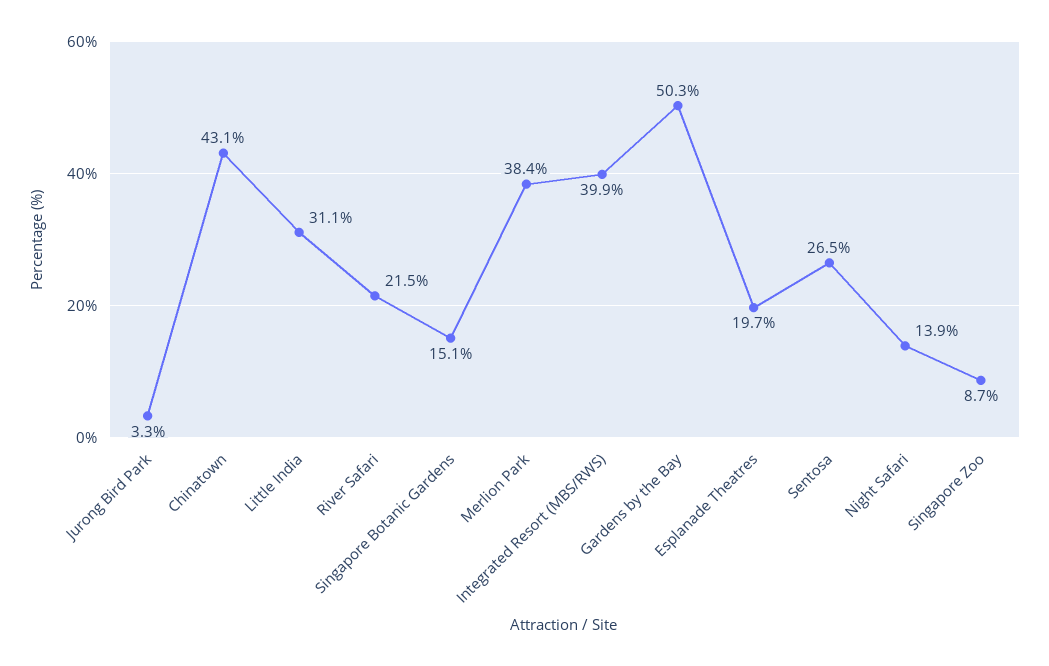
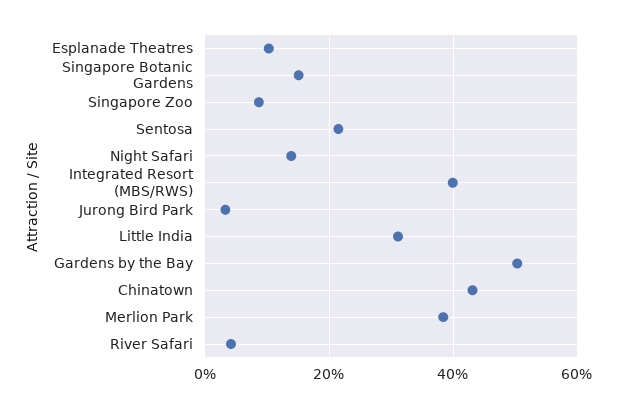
River Safari: 21.5 -> 4
Esplanade Theatres: 19.7 -> 10
Sentosa: 26.5 -> 22

